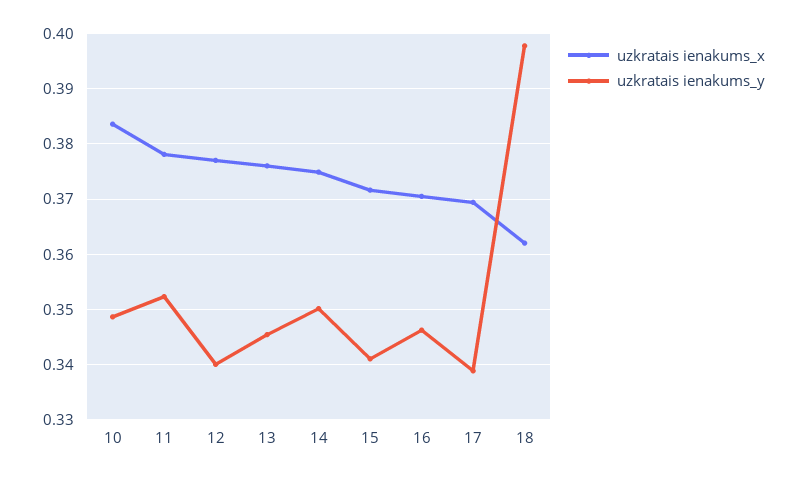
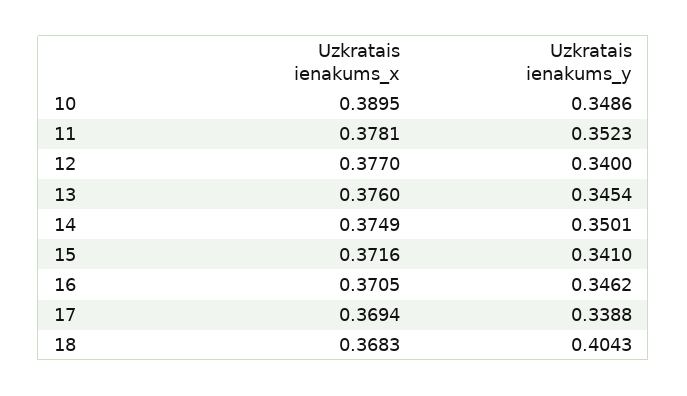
uzkratais ienakums_x, 10: 0.384 -> 0.3895
uzkratais ienakums_x, 18: 0.362 -> 0.3683
uzkratais ienakums_y, 18: 0.398 -> 0.4043

